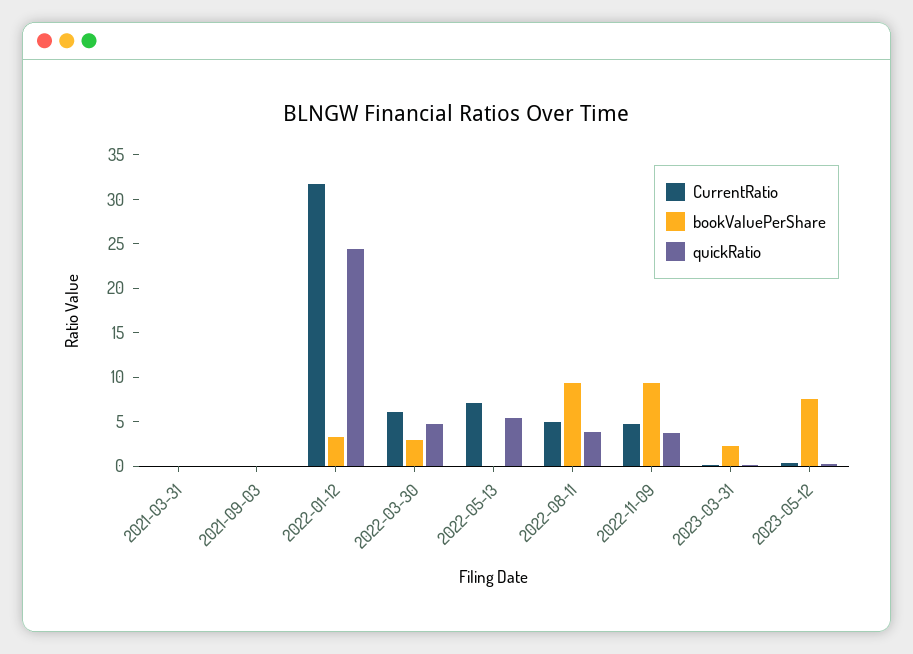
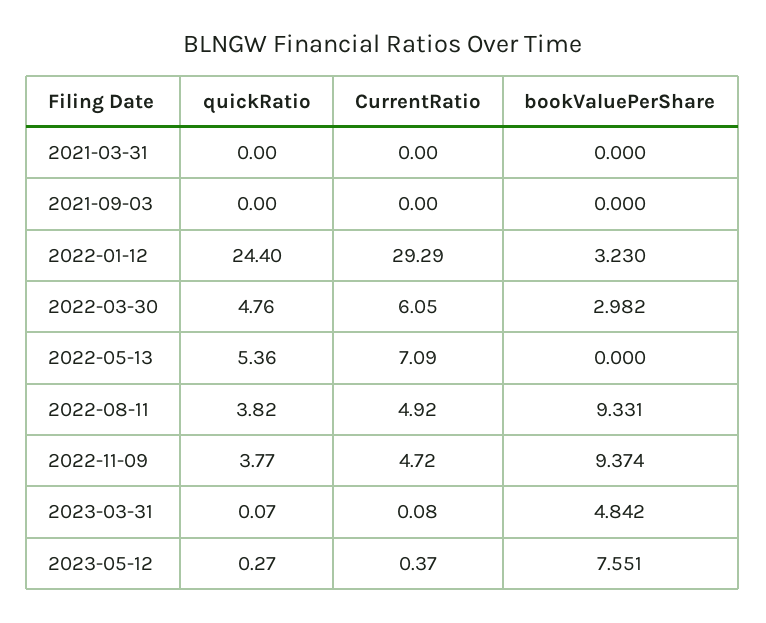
CurrentRatio, 2022-01-12: 32 -> 29.29
bookValuePerShare, 2023-03-31: 2 -> 4.842

